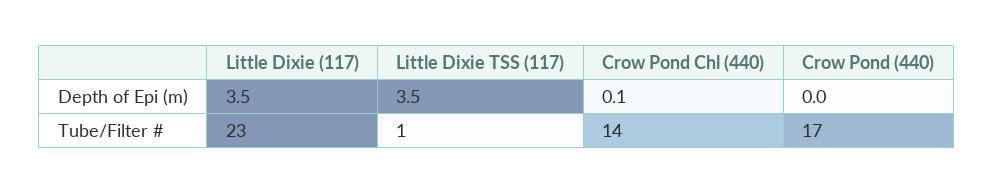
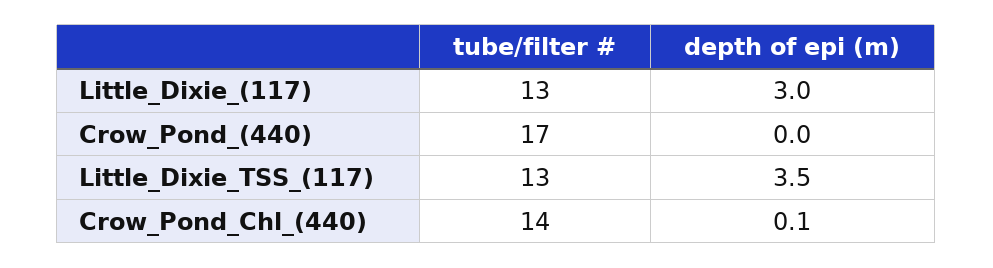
Little Dixie (117), Depth of Epi (m): 3.5 -> 3
Little Dixie (117), Tube/Filter #: 23 -> 13
Little Dixie TSS (117), Tube/Filter #: 1 -> 13

